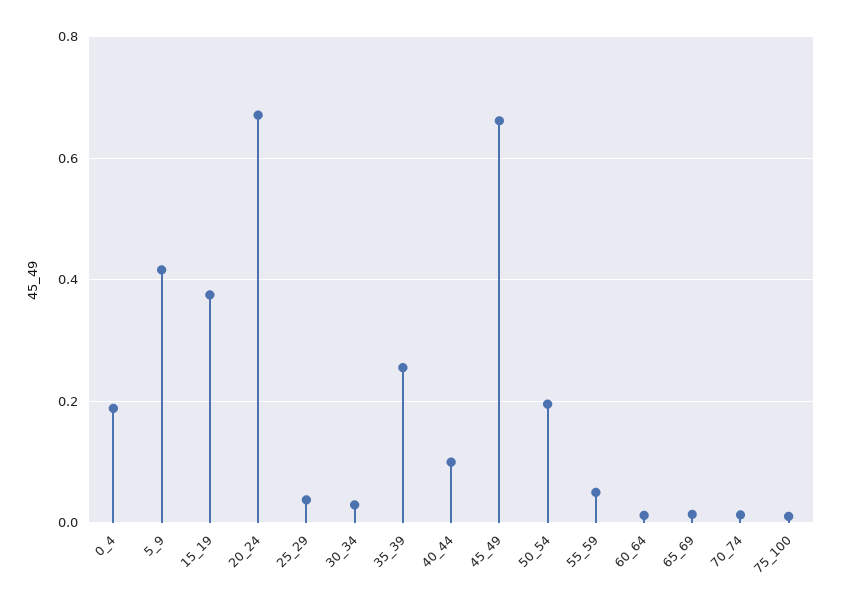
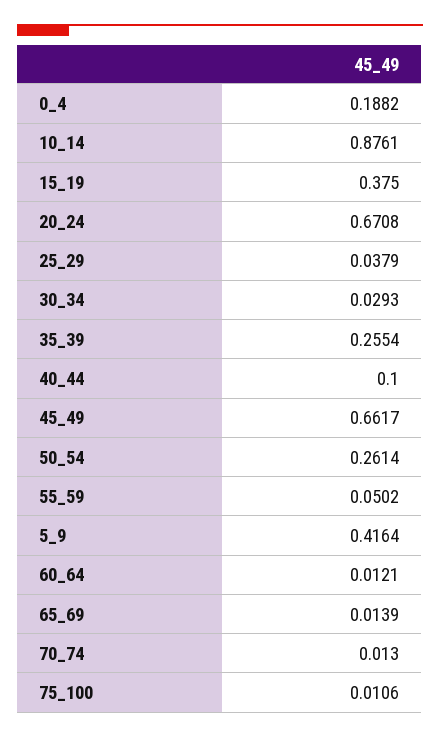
50_54: 0.2 -> 0.2614
10_14: none -> 0.8761

